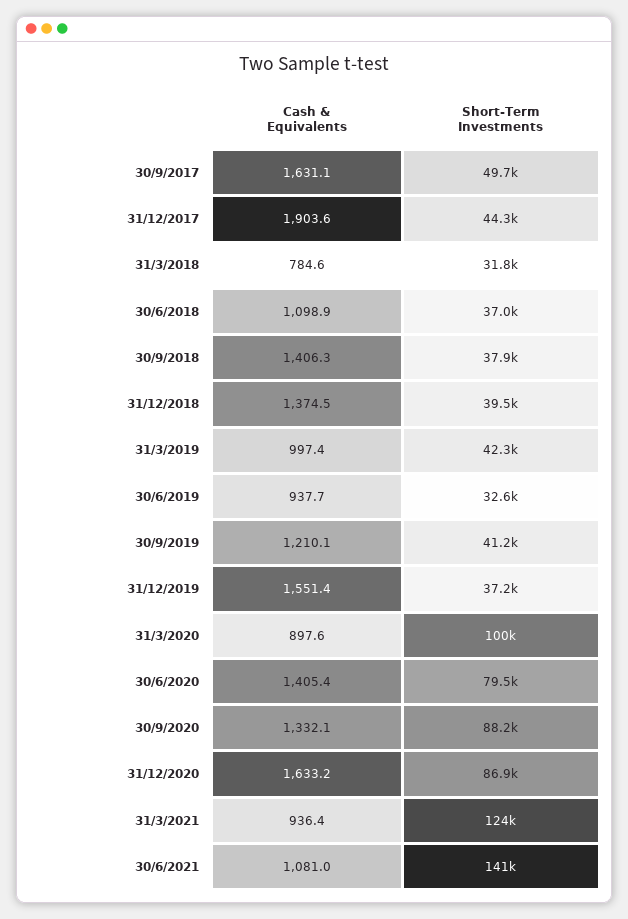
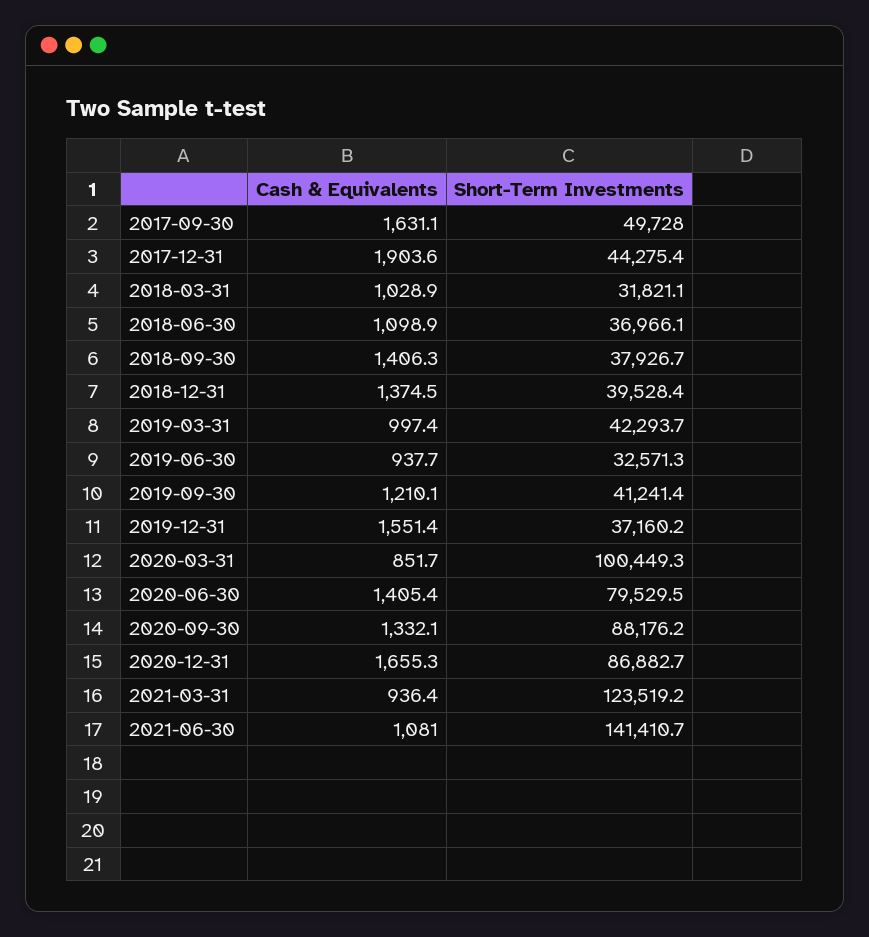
Cash & Equivalents, 31/3/2018: 784.6 -> 1028.9
Cash & Equivalents, 31/3/2020: 897.6 -> 851.7
Cash & Equivalents, 31/12/2020: 1633.2 -> 1655.3

